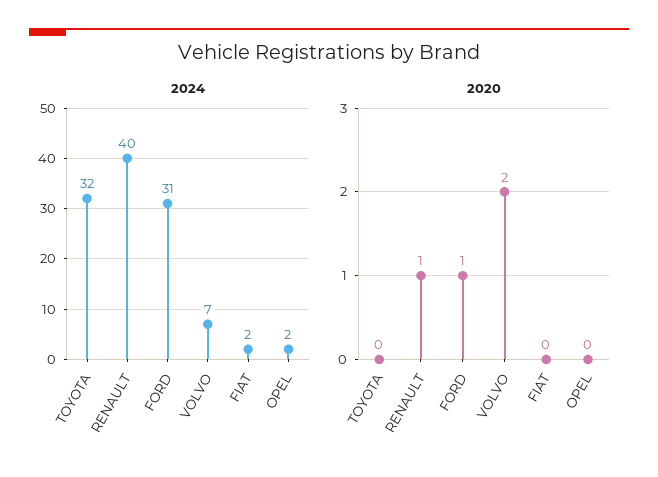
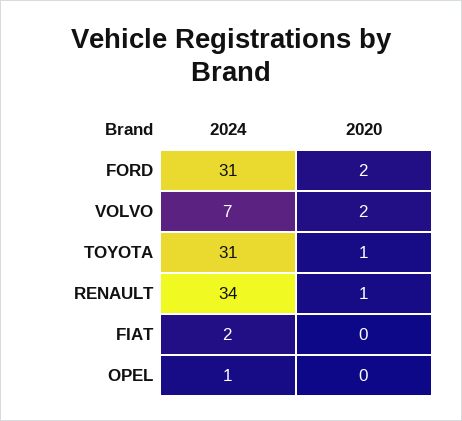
2024, TOYOTA: 32 -> 31
2024, RENAULT: 40 -> 34
2024, OPEL: 2 -> 1
2020, TOYOTA: 0 -> 1
2020, FORD: 1 -> 2

